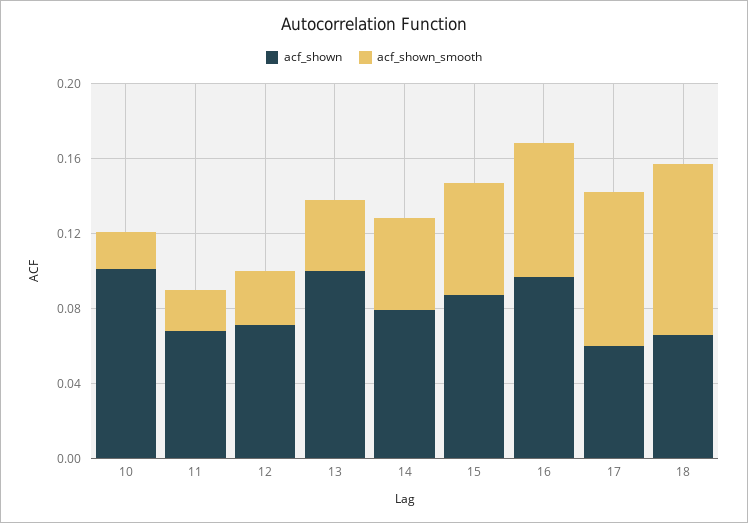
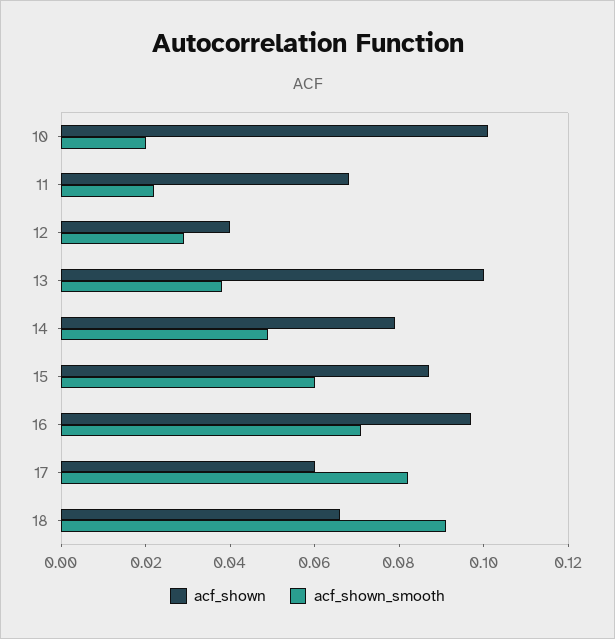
acf_shown, 12: 0.07 -> 0.04

